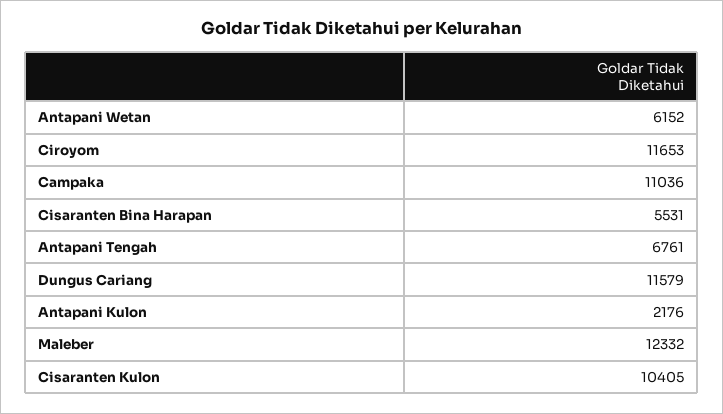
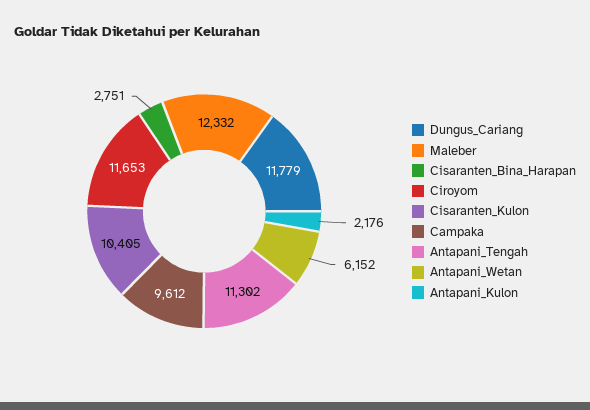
Campaka: 11036 -> 9612
Cisaranten Bina Harapan: 5531 -> 2751
Antapani Tengah: 6761 -> 11302
Dungus Cariang: 11579 -> 11779

